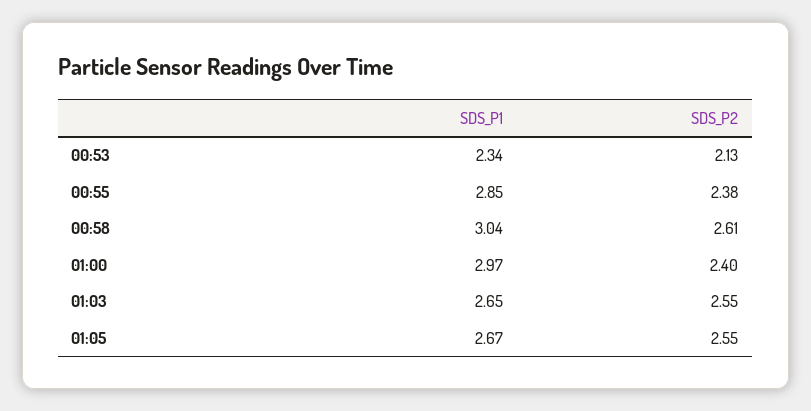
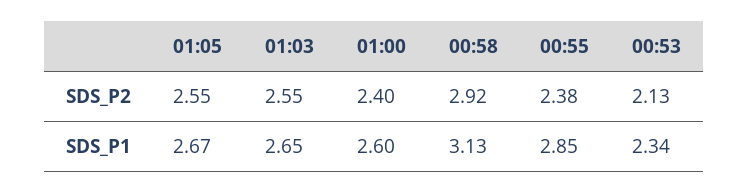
SDS_P1, 00:58: 3.04 -> 3.13
SDS_P2, 00:58: 2.61 -> 2.92
SDS_P1, 01:00: 2.97 -> 2.6

